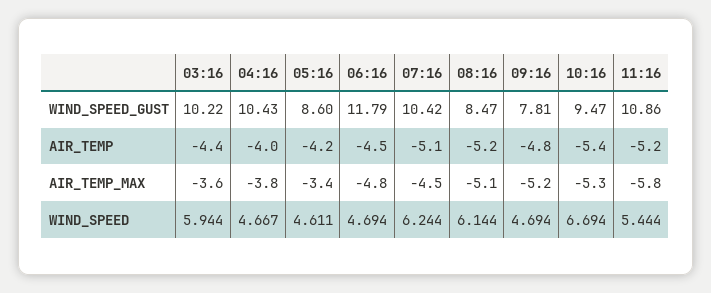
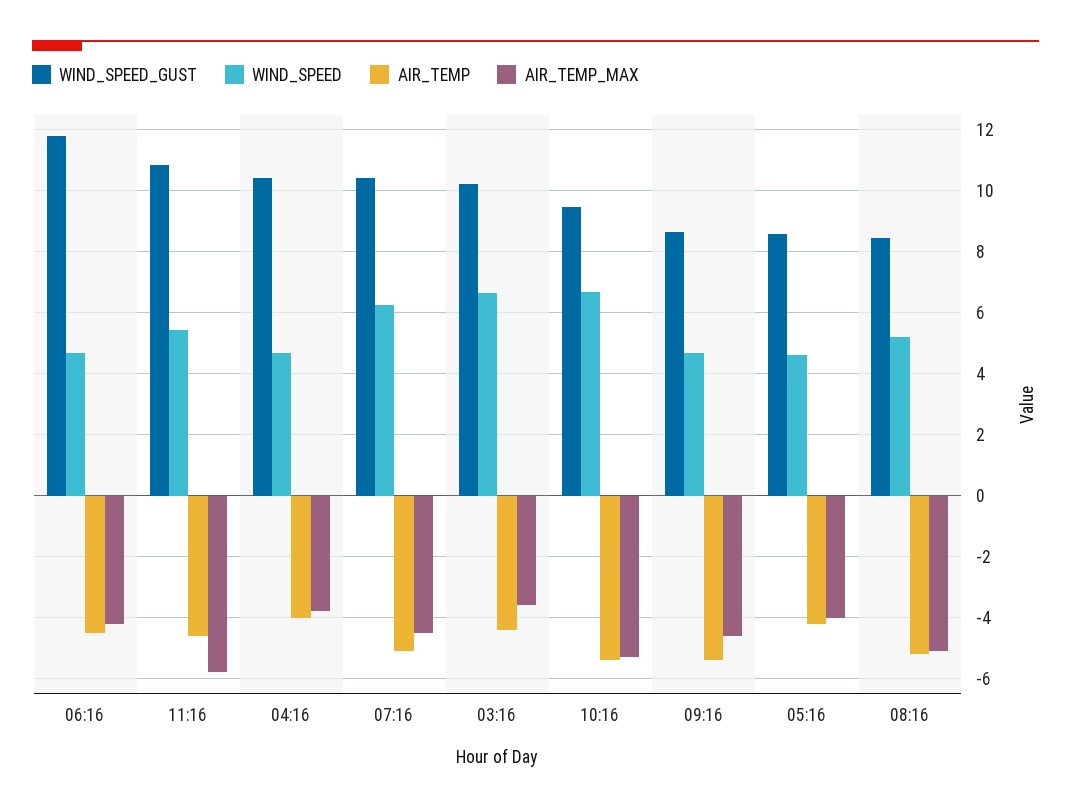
WIND_SPEED_GUST, 09:16: 7.81 -> 8.6
AIR_TEMP, 09:16: -4.8 -> -5.4
AIR_TEMP, 11:16: -5.2 -> -4.6
AIR_TEMP_MAX, 05:16: -3.4 -> -4
AIR_TEMP_MAX, 06:16: -4.8 -> -4.2
AIR_TEMP_MAX, 09:16: -5.2 -> -4.6
WIND_SPEED, 03:16: 5.944 -> 6.6
WIND_SPEED, 08:16: 6.144 -> 5.2

